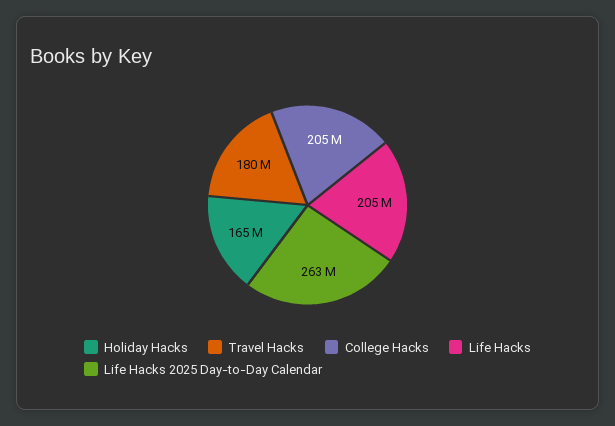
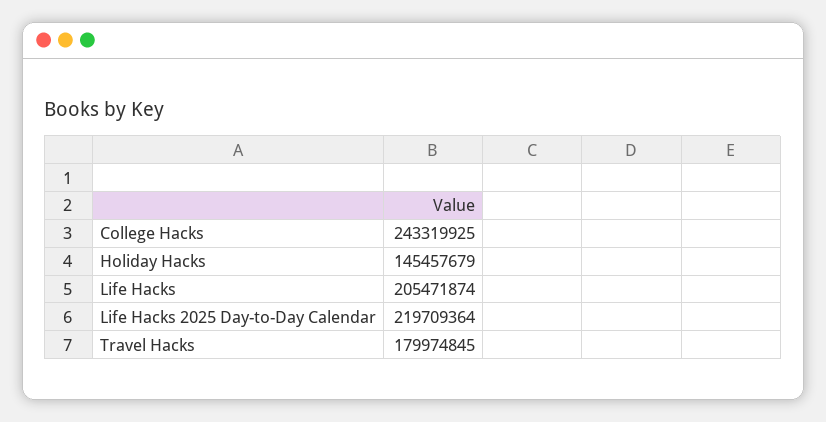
Holiday Hacks: 165000000 -> 145457679
College Hacks: 205000000 -> 243319925
Life Hacks 2025 Day-to-Day Calendar: 263000000 -> 219709364

